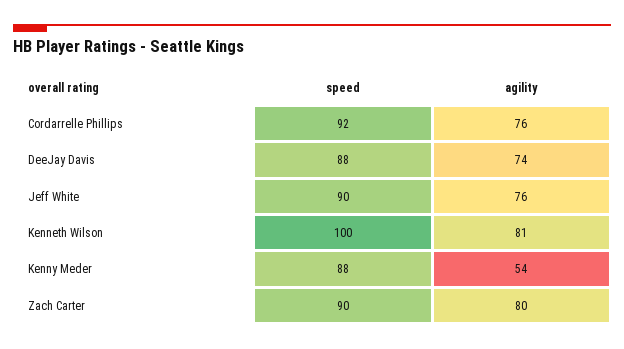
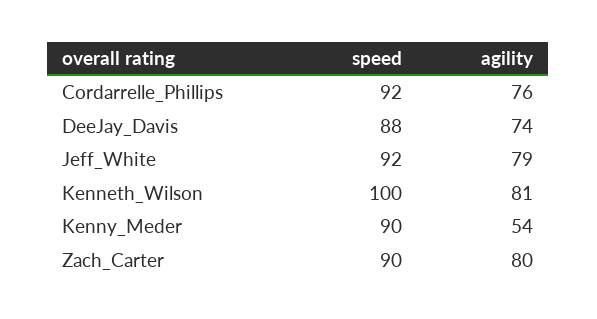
speed, Jeff White: 90 -> 92
agility, Jeff White: 76 -> 79
speed, Kenny Meder: 88 -> 90

